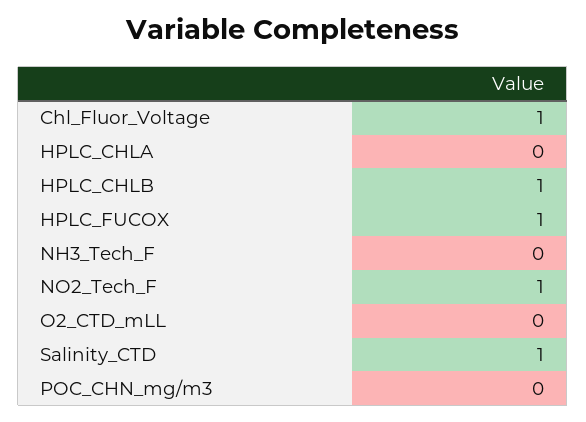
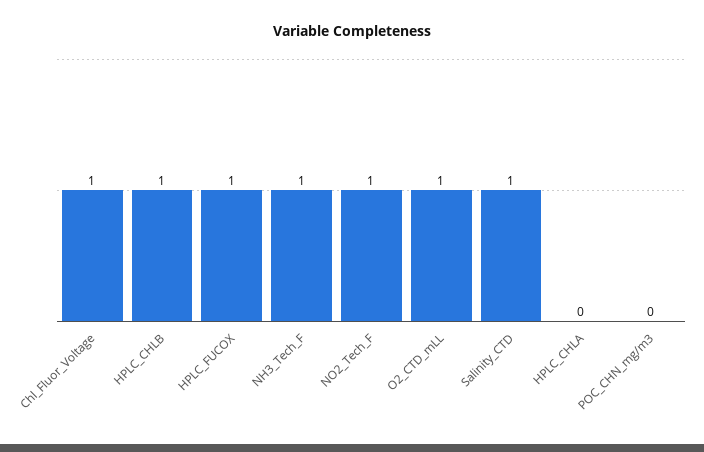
NH3_Tech_F: 0 -> 1
O2_CTD_mLL: 0 -> 1

